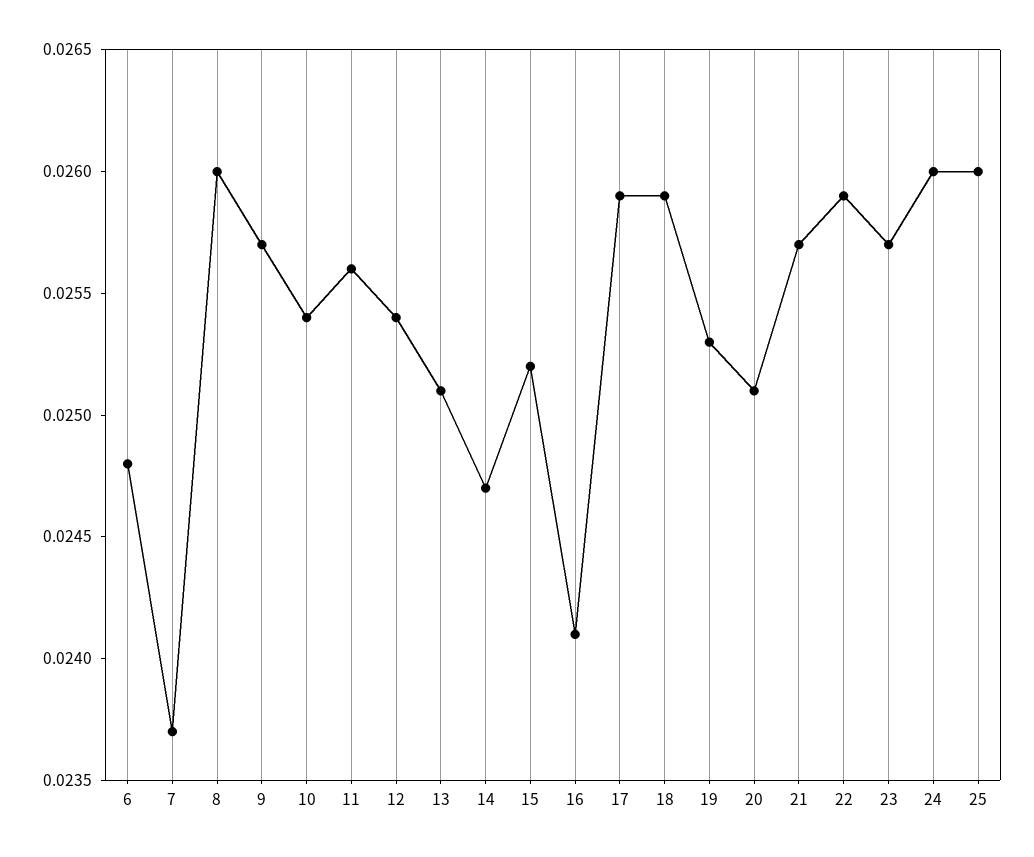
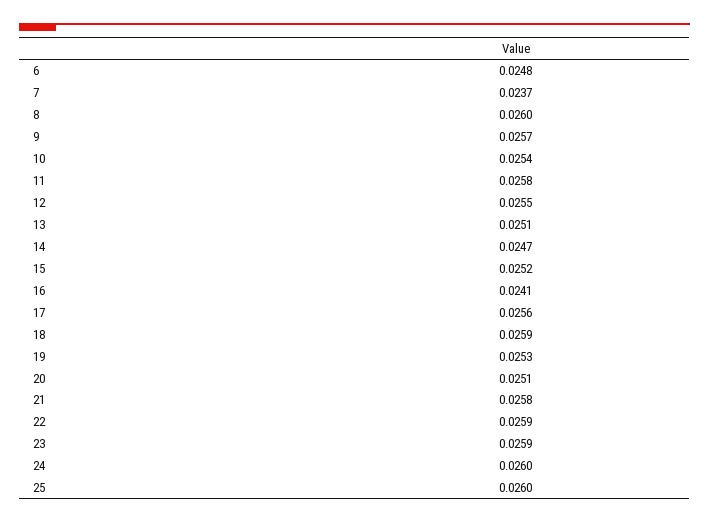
11: 0.0256 -> 0.0258
12: 0.0254 -> 0.0255
17: 0.0259 -> 0.0256
21: 0.0257 -> 0.0258
23: 0.0257 -> 0.0259

